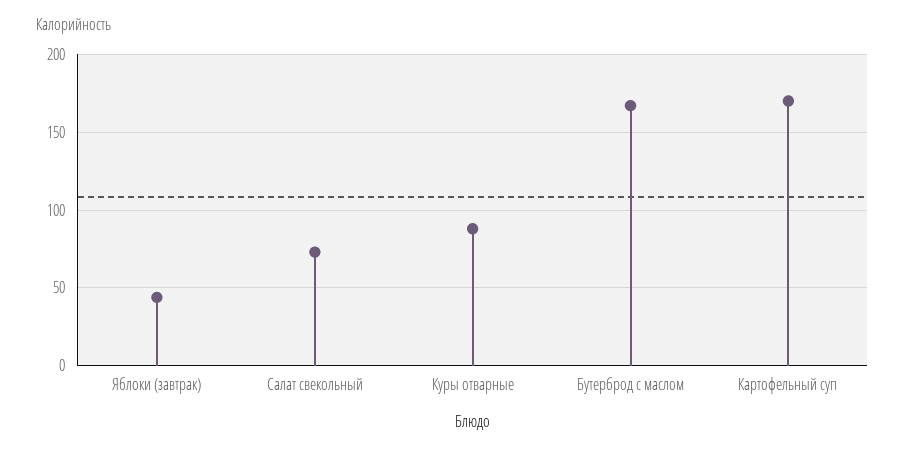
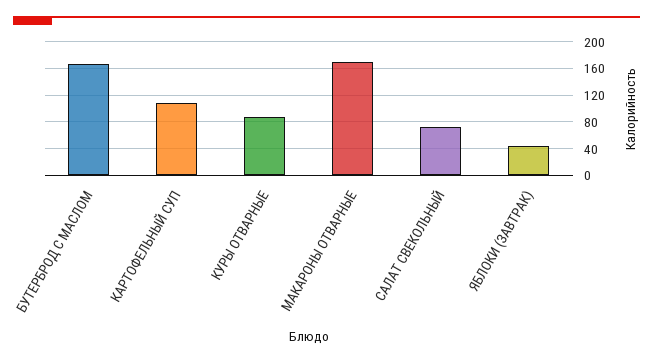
Картофельный суп: 170 -> 110
МАКАРОНЫ ОТВАРНЫЕ: none -> 170

